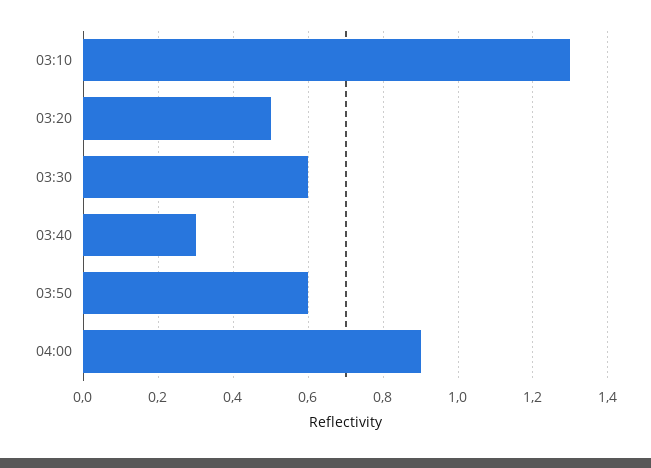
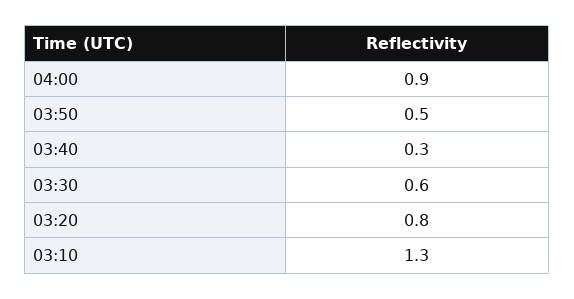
03:20: 0.5 -> 0.8
03:50: 0.6 -> 0.5

